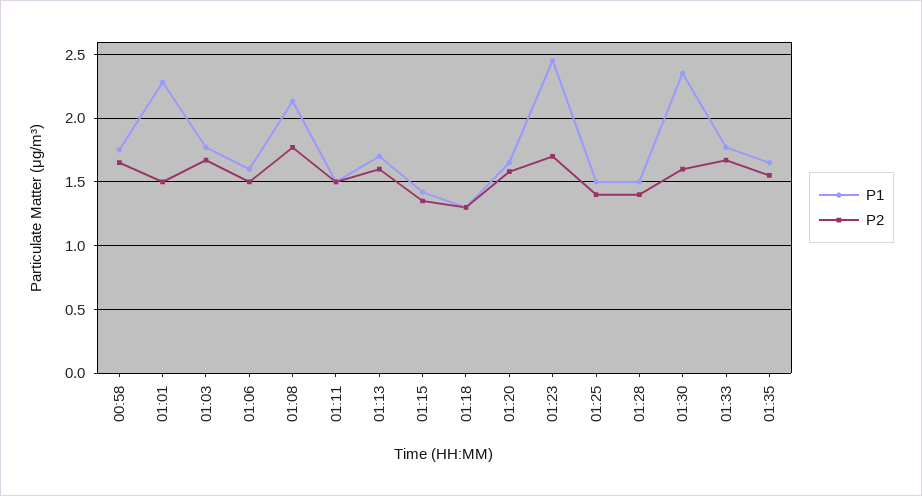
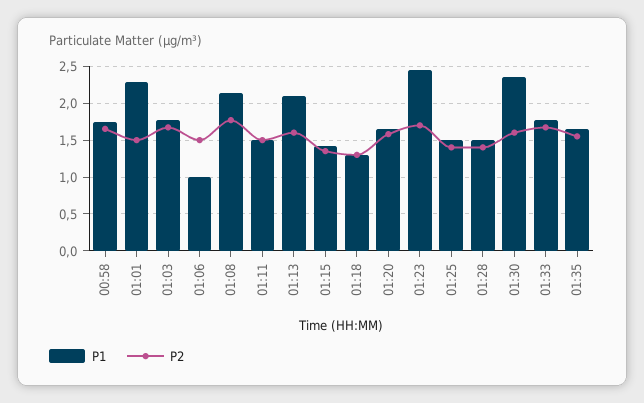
P1, 01:06: 1.6 -> 1
P1, 01:13: 1.7 -> 2.1

